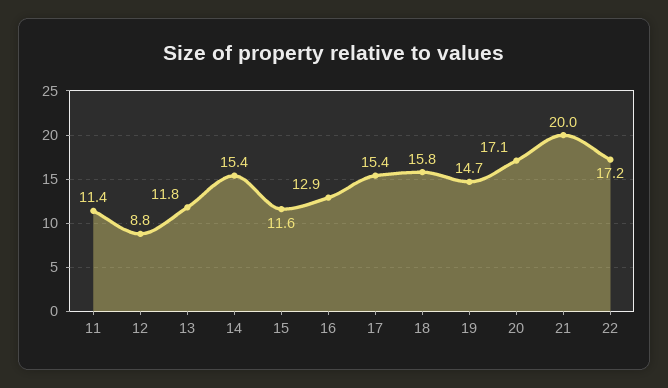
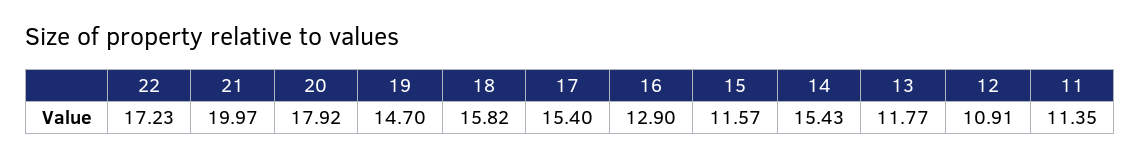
12: 8.8 -> 10.91
20: 17.1 -> 17.92

